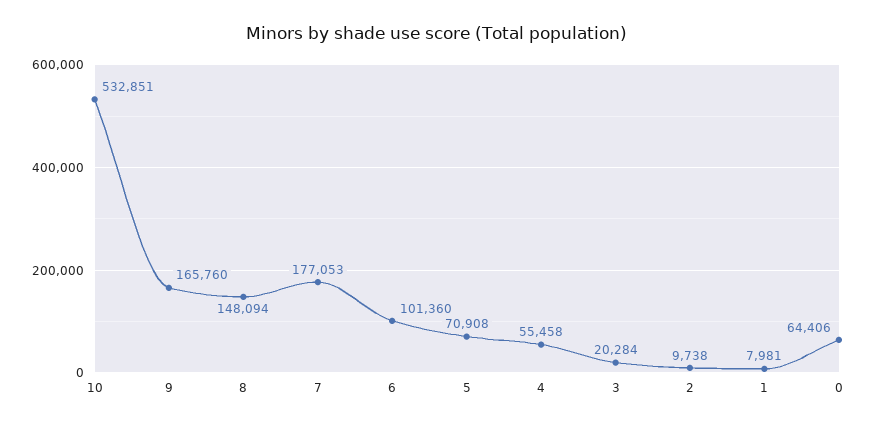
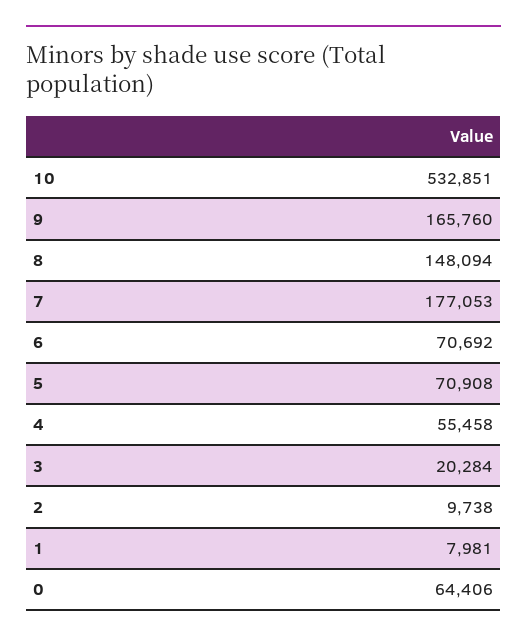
6: 101360 -> 70692

